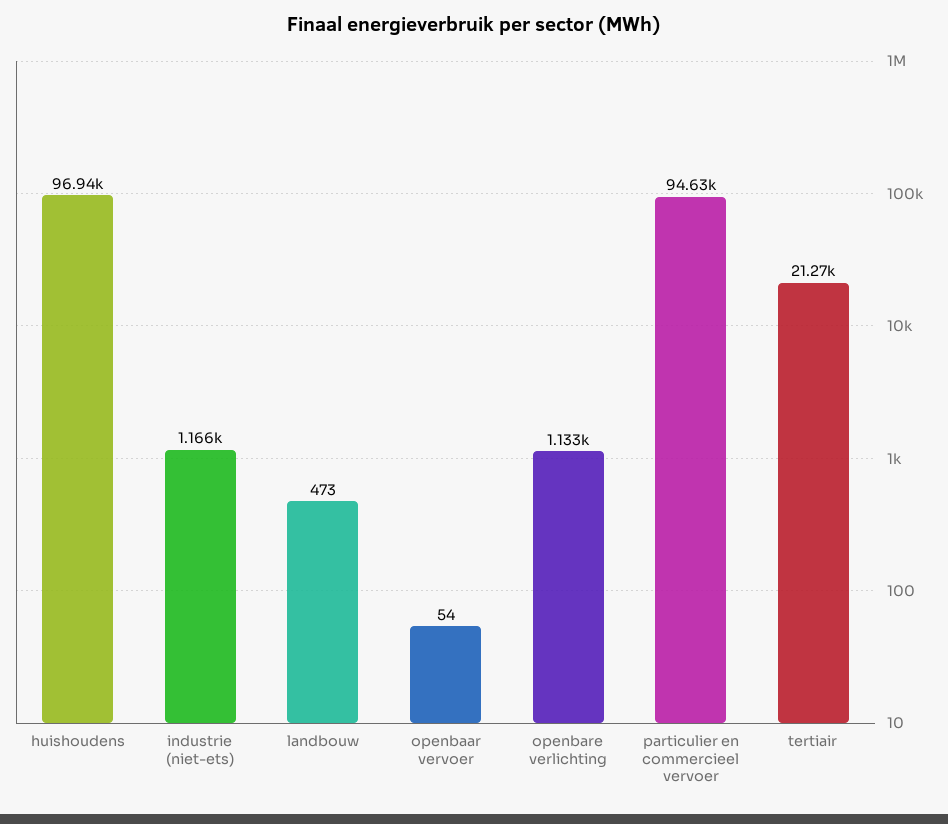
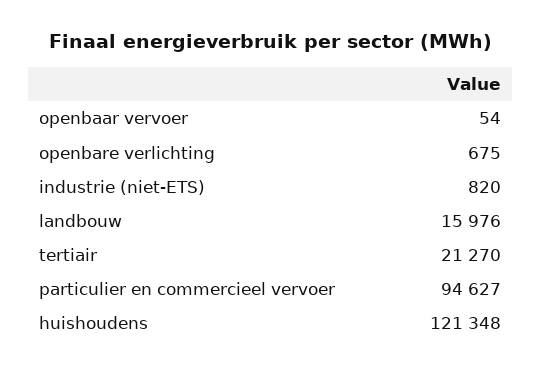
huishoudens: 96940 -> 121348
industrie (niet-ets): 1166 -> 820
landbouw: 473 -> 15976
openbare verlichting: 1133 -> 675

